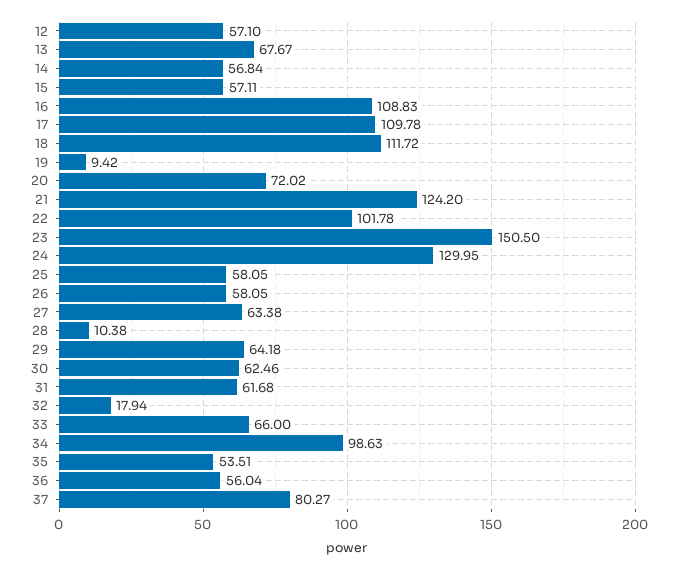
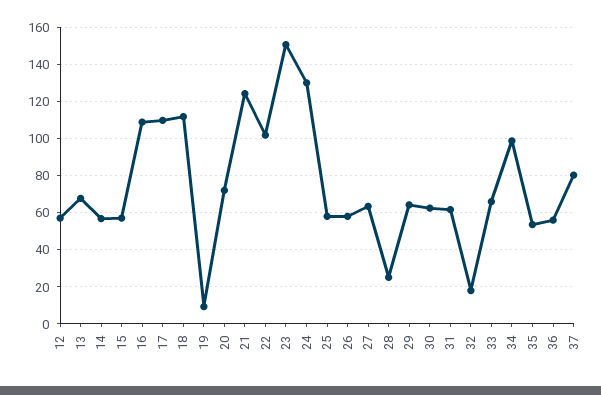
28: 10.38 -> 25

